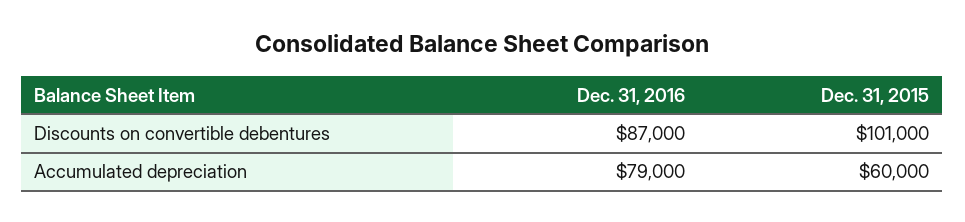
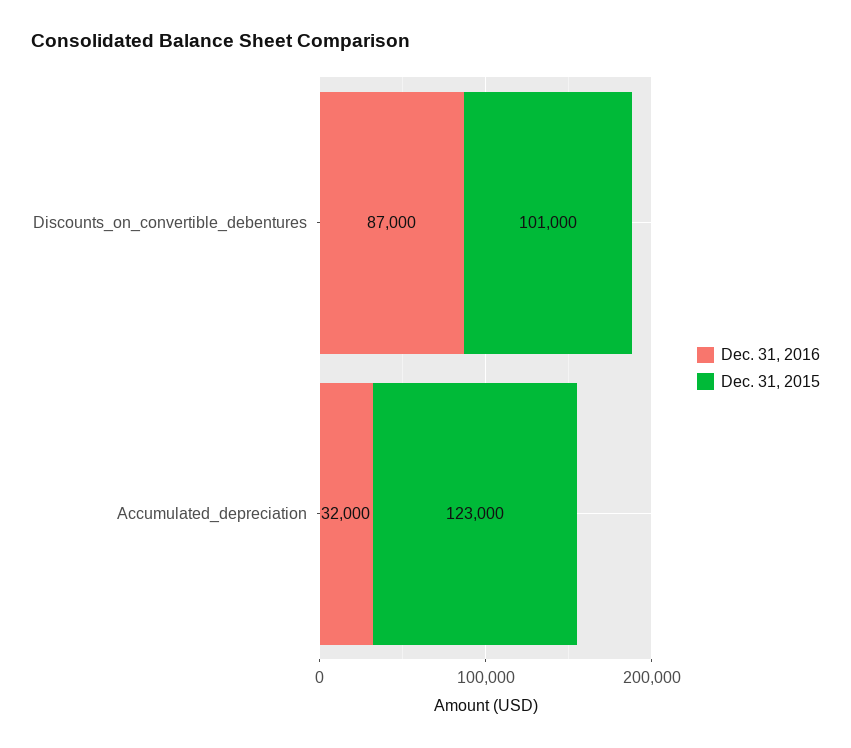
Dec. 31, 2016, Accumulated depreciation: 79000 -> 32000
Dec. 31, 2015, Accumulated depreciation: 60000 -> 123000

